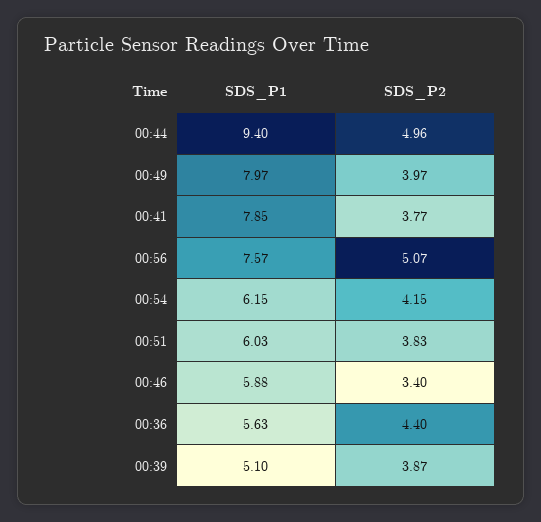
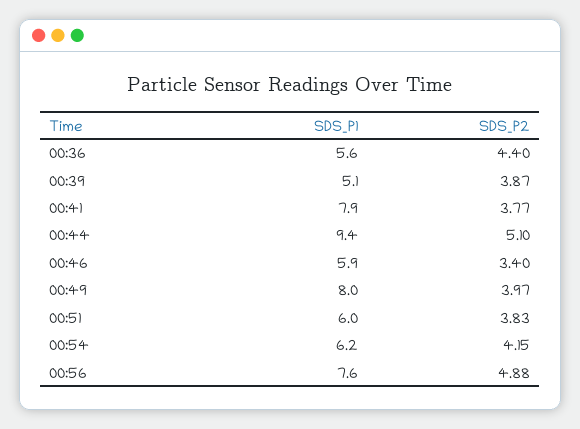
SDS_P2, 00:44: 4.96 -> 5.1
SDS_P2, 00:56: 5.07 -> 4.88

